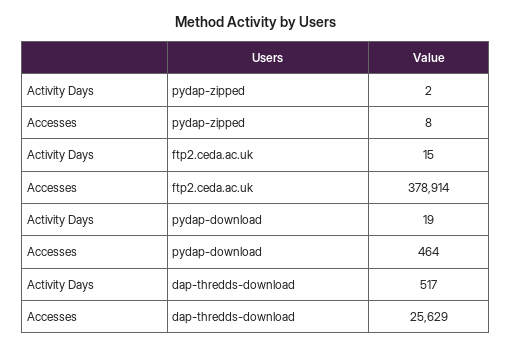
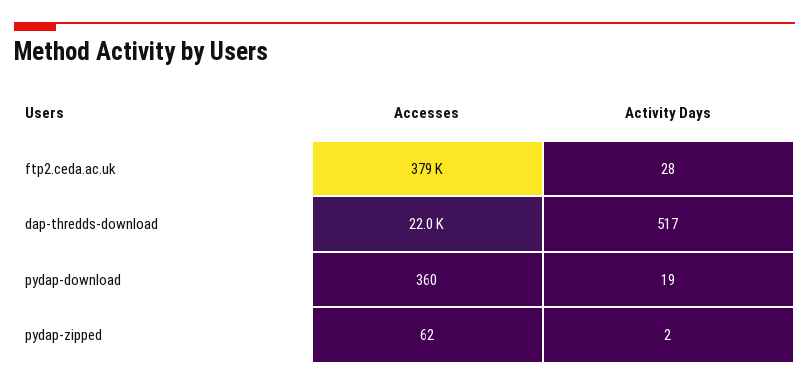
Accesses, pydap-zipped: 8 -> 62
Activity Days, ftp2.ceda.ac.uk: 15 -> 28
Accesses, pydap-download: 464 -> 360
Accesses, dap-thredds-download: 25629 -> 22000

